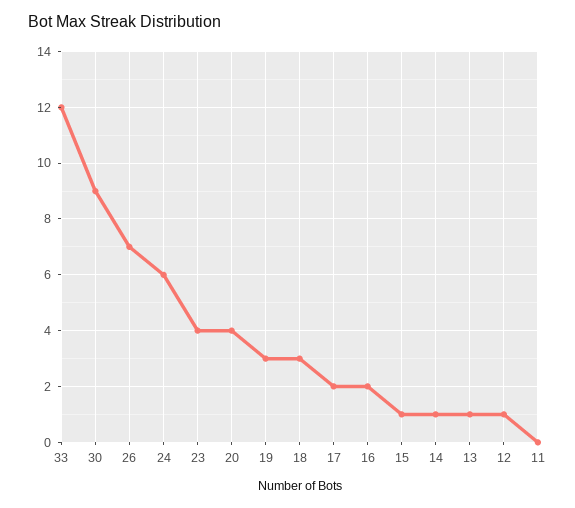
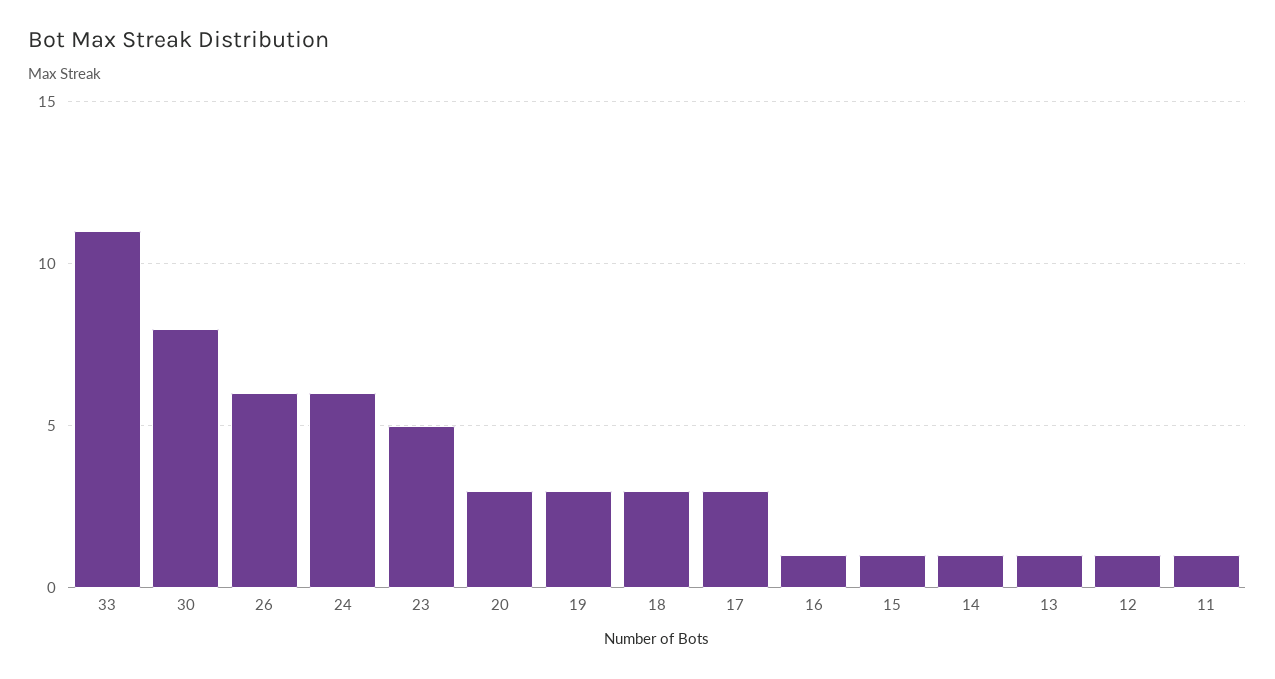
33: 12 -> 11
30: 9 -> 8
26: 7 -> 6
23: 4 -> 5
20: 4 -> 3
17: 2 -> 3
16: 2 -> 1
11: 0 -> 1

